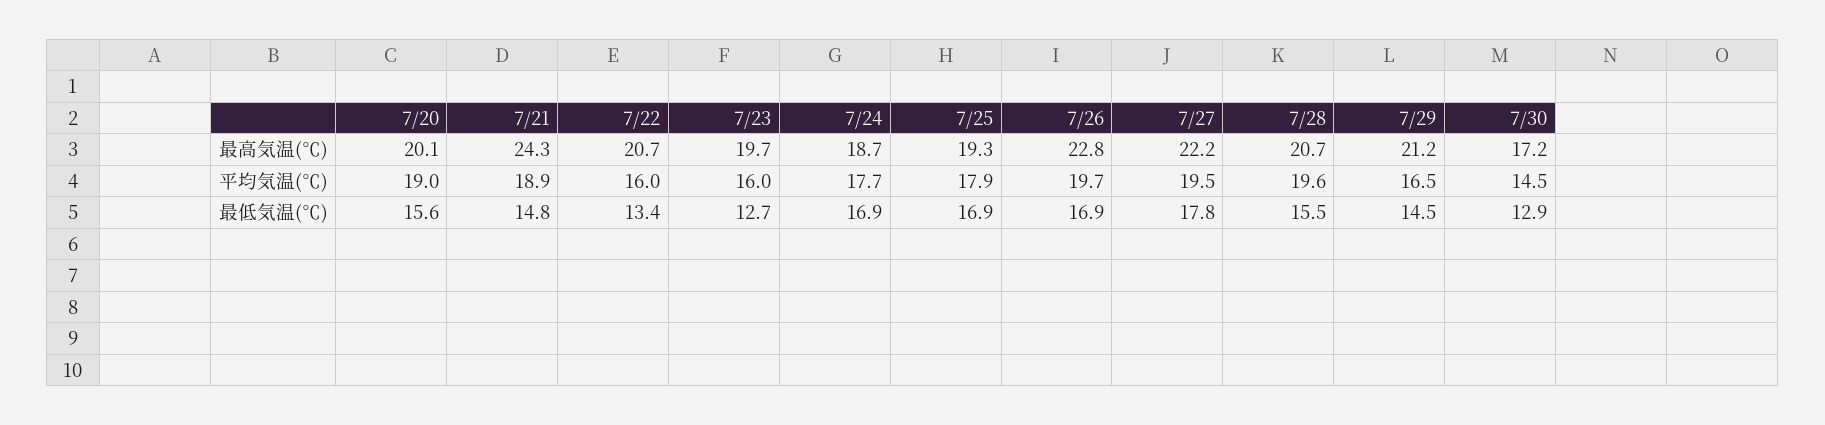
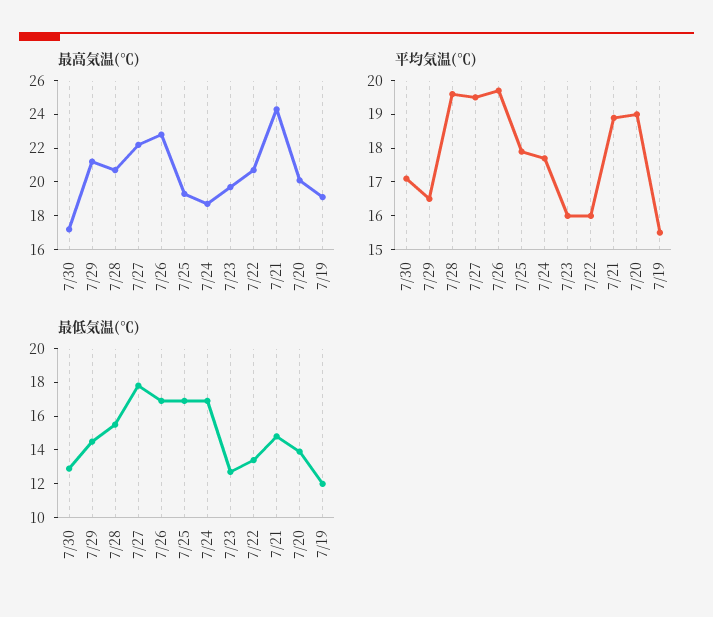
平均気温(℃), 7/30: 14.5 -> 17
最低気温(℃), 7/20: 15.6 -> 14
最高気温(℃), 7/19: none -> 19
平均気温(℃), 7/19: none -> 15.5
最低気温(℃), 7/19: none -> 12

